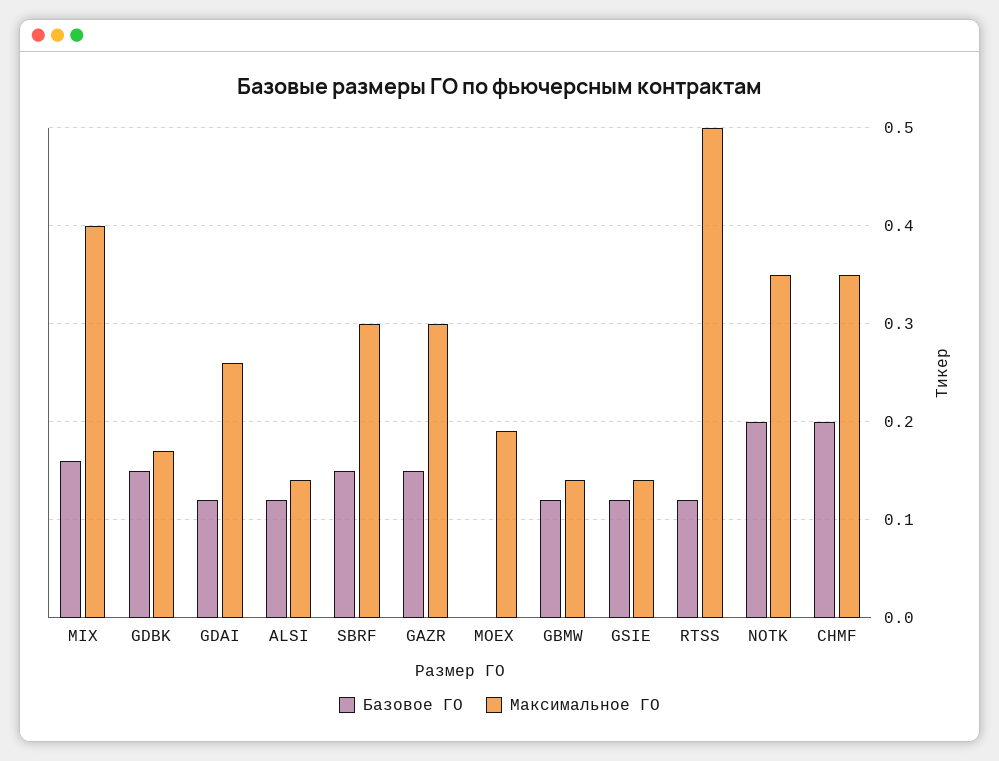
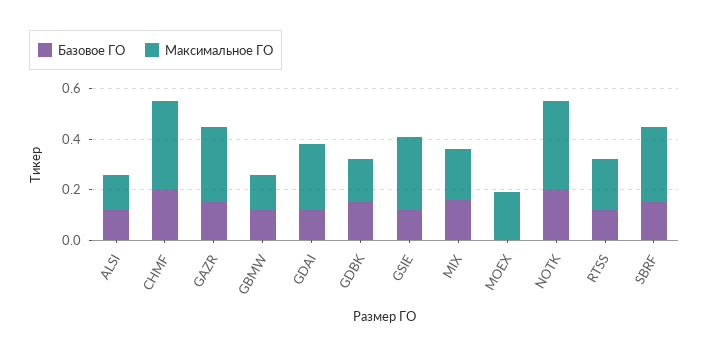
Максимальное ГО, MIX: 0.4 -> 0.2
Максимальное ГО, GSIE: 0.14 -> 0.3
Максимальное ГО, RTSS: 0.5 -> 0.2

